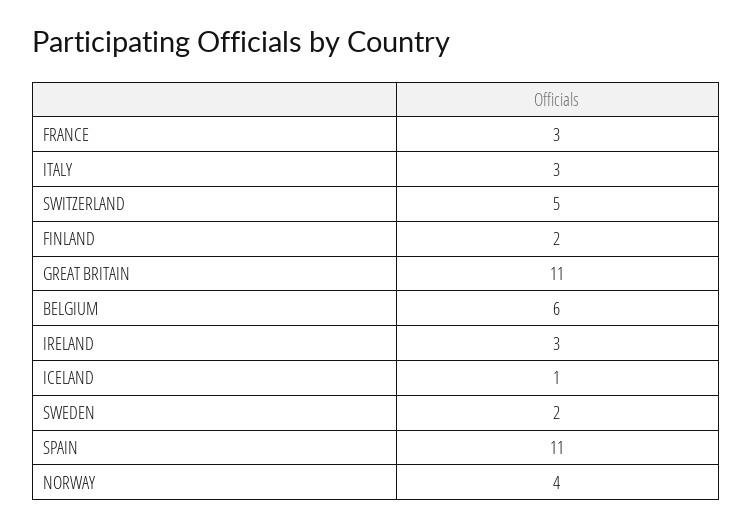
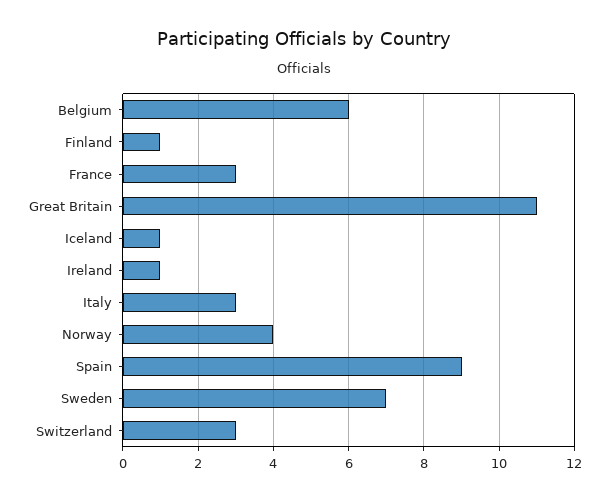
SWITZERLAND: 5 -> 3
FINLAND: 2 -> 1
IRELAND: 3 -> 1
SWEDEN: 2 -> 7
SPAIN: 11 -> 9

